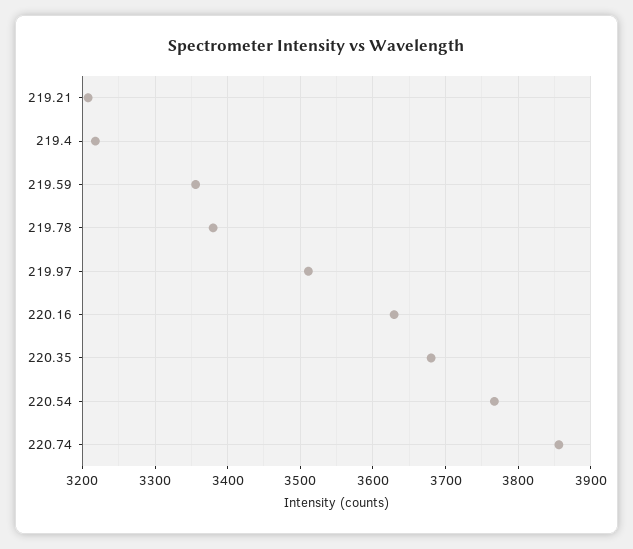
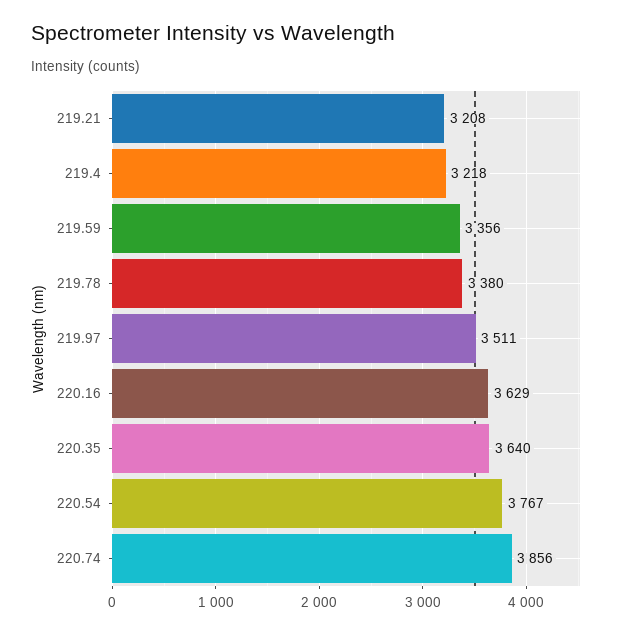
220.35: 3680 -> 3640

